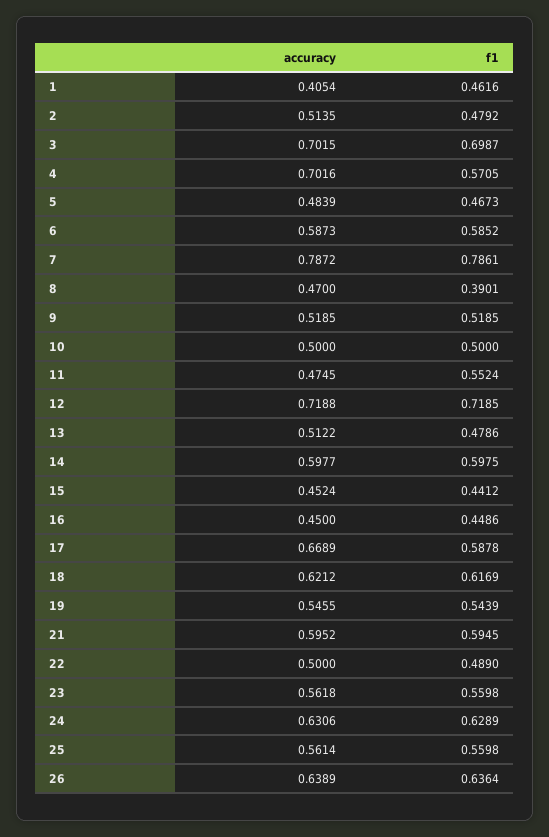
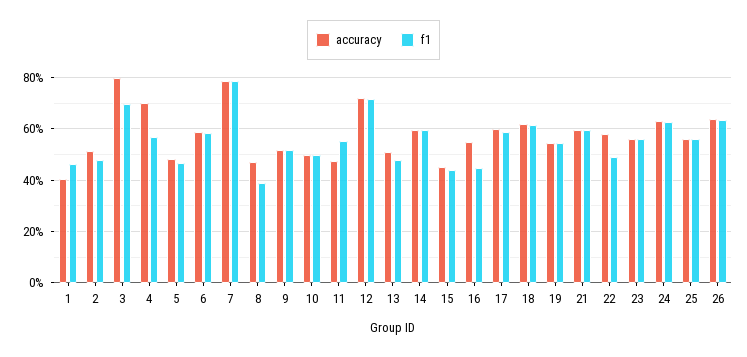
accuracy, 3: 0.7015 -> 0.8
accuracy, 16: 0.45 -> 0.55
accuracy, 17: 0.6689 -> 0.6
accuracy, 22: 0.5 -> 0.575

